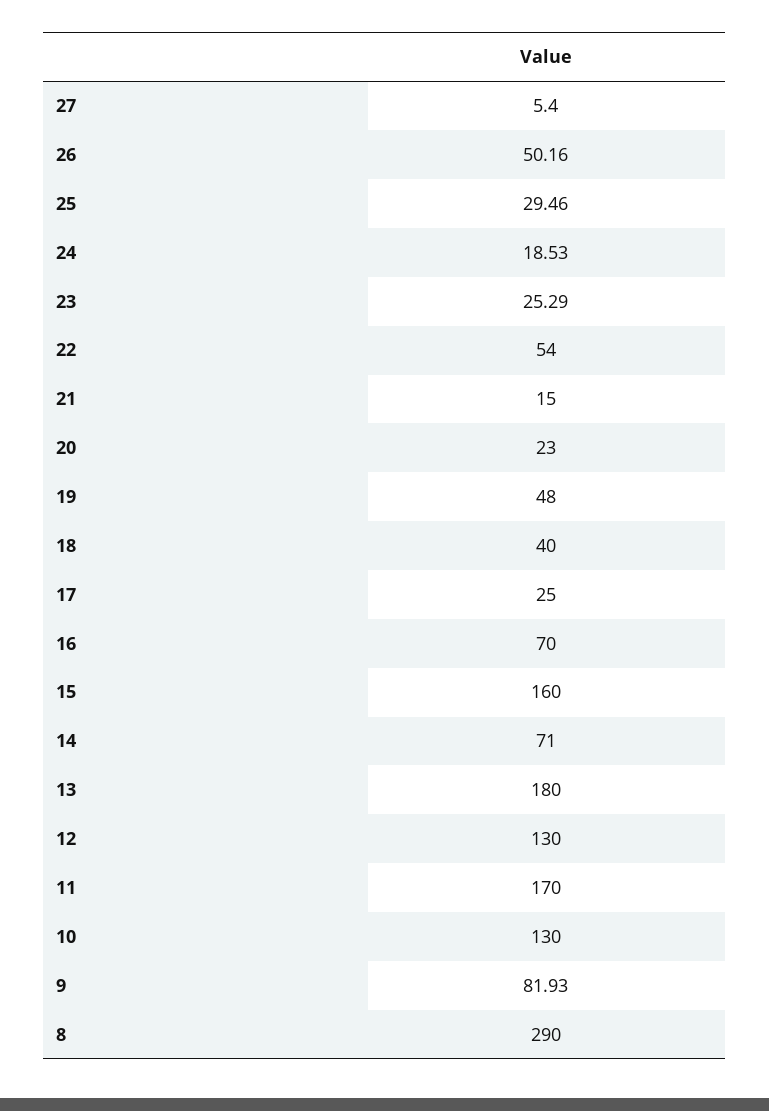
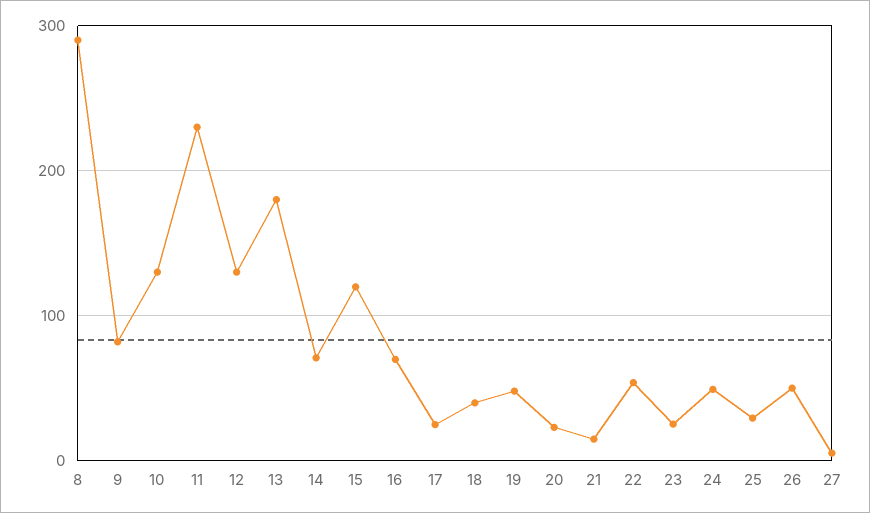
24: 18.53 -> 50
15: 160 -> 120
11: 170 -> 230

